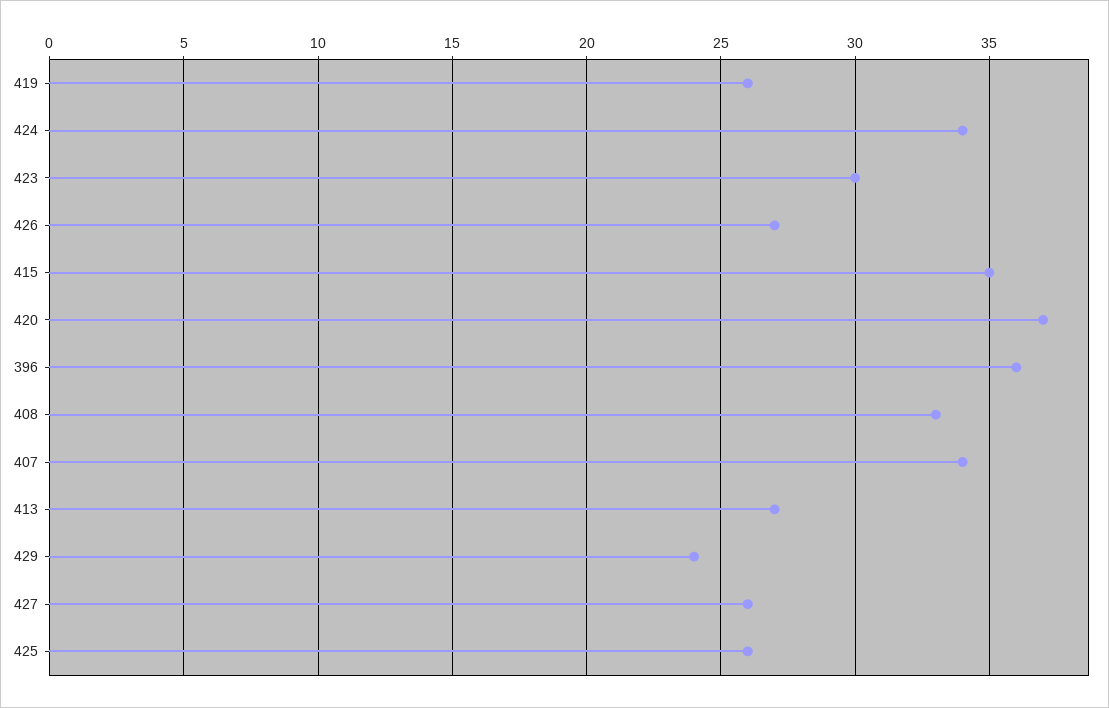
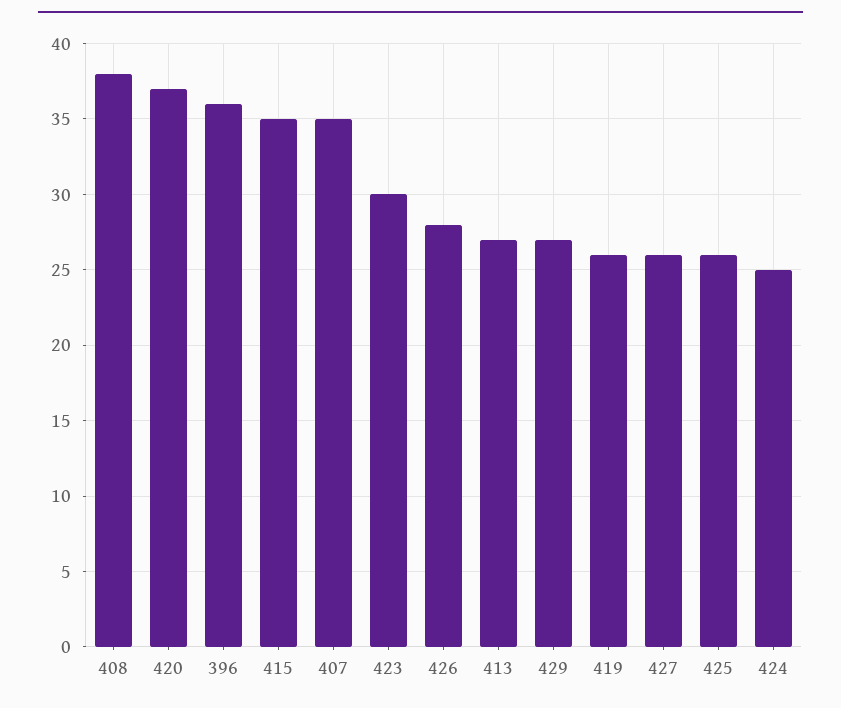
424: 34 -> 25
426: 27 -> 28
408: 33 -> 38
407: 34 -> 35
429: 24 -> 27

